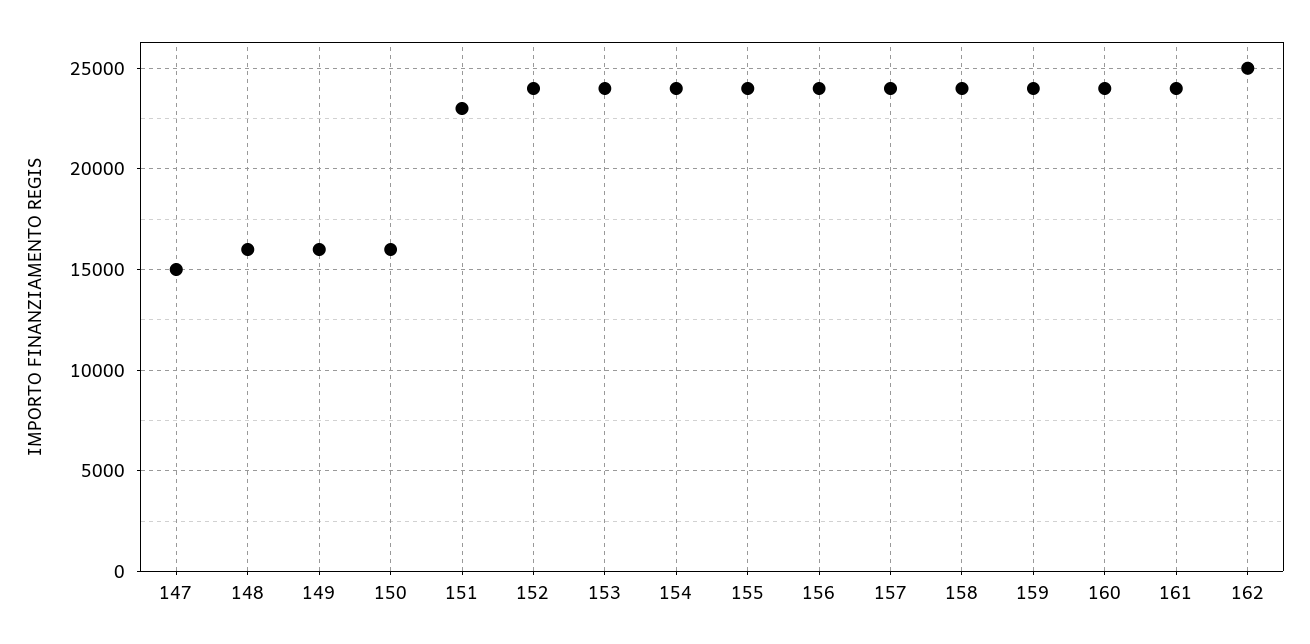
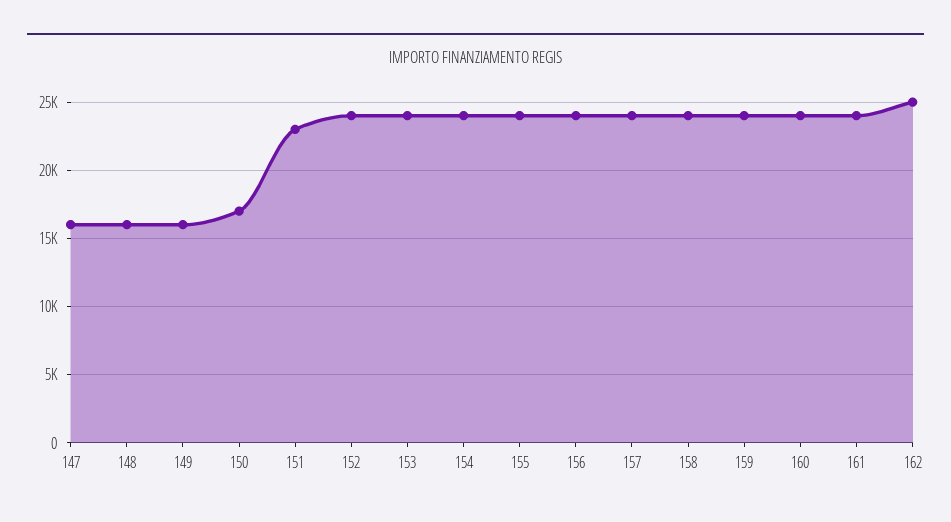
147: 15000 -> 16000
150: 16000 -> 17000

